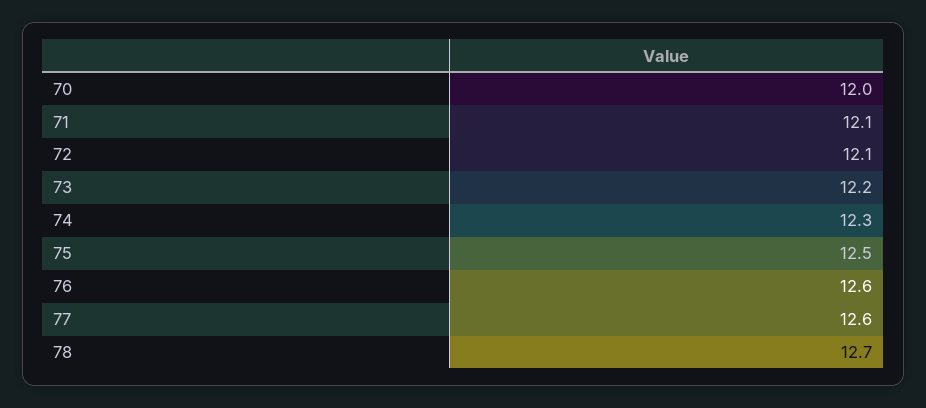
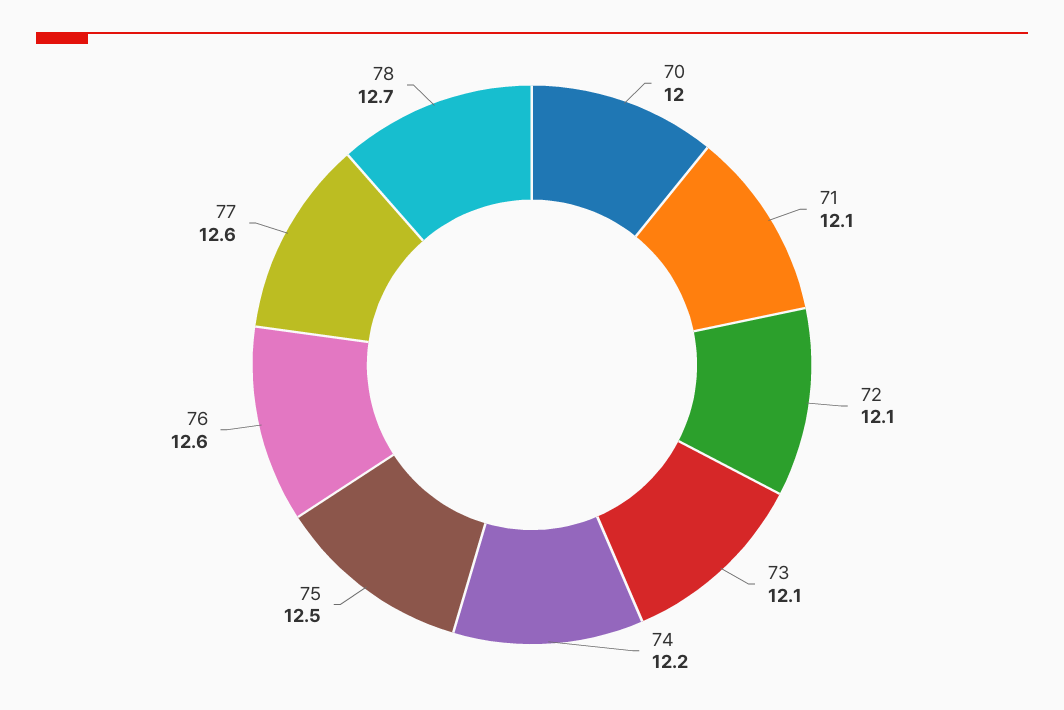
73: 12.2 -> 12.1
74: 12.3 -> 12.2

